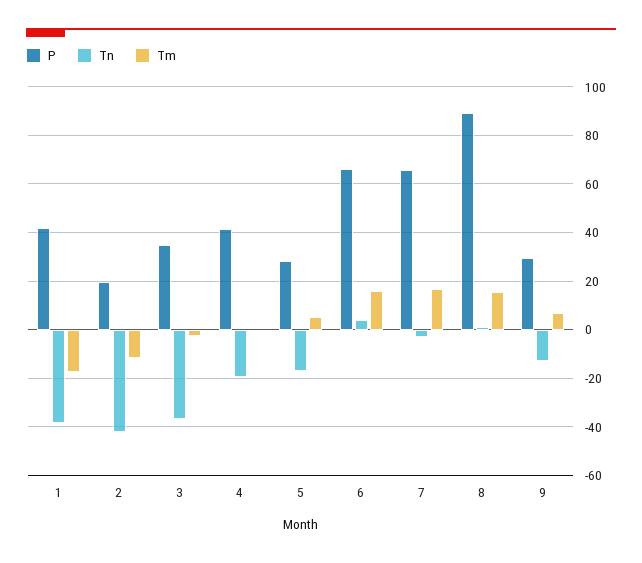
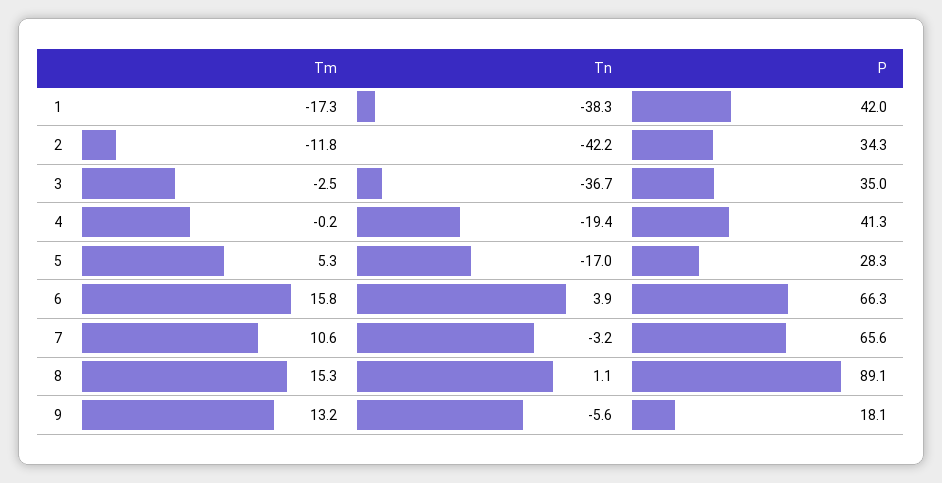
P, 2: 20 -> 34.3
Tm, 7: 17.5 -> 10.6
P, 9: 30 -> 18.1
Tn, 9: -12.5 -> -5.6
Tm, 9: 7.5 -> 13.2

